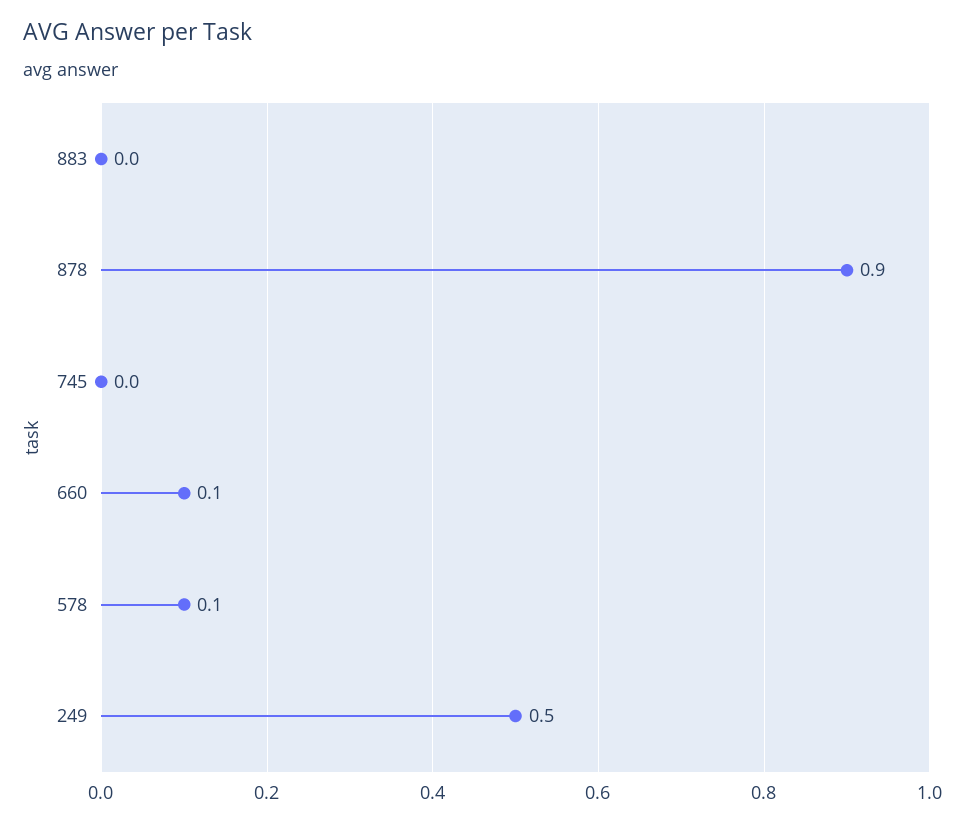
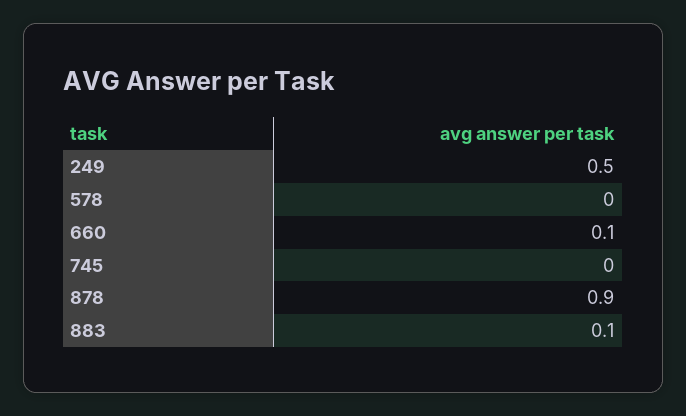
883: 0 -> 0.1
578: 0.1 -> 0

